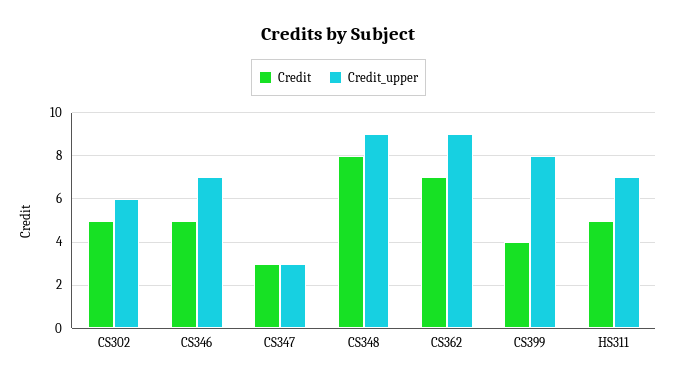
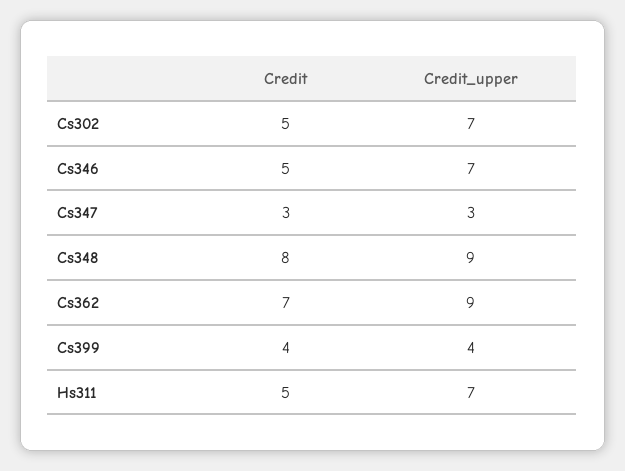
Credit_upper, CS302: 6 -> 7
Credit_upper, CS399: 8 -> 4

